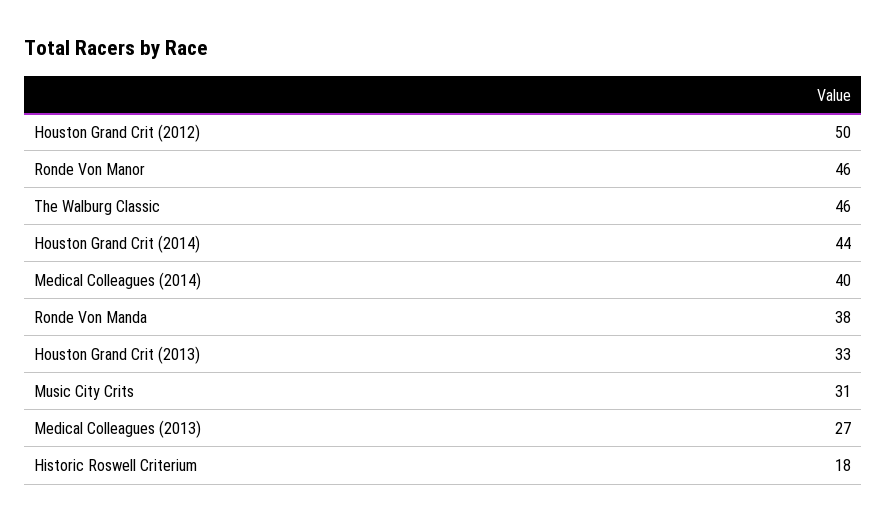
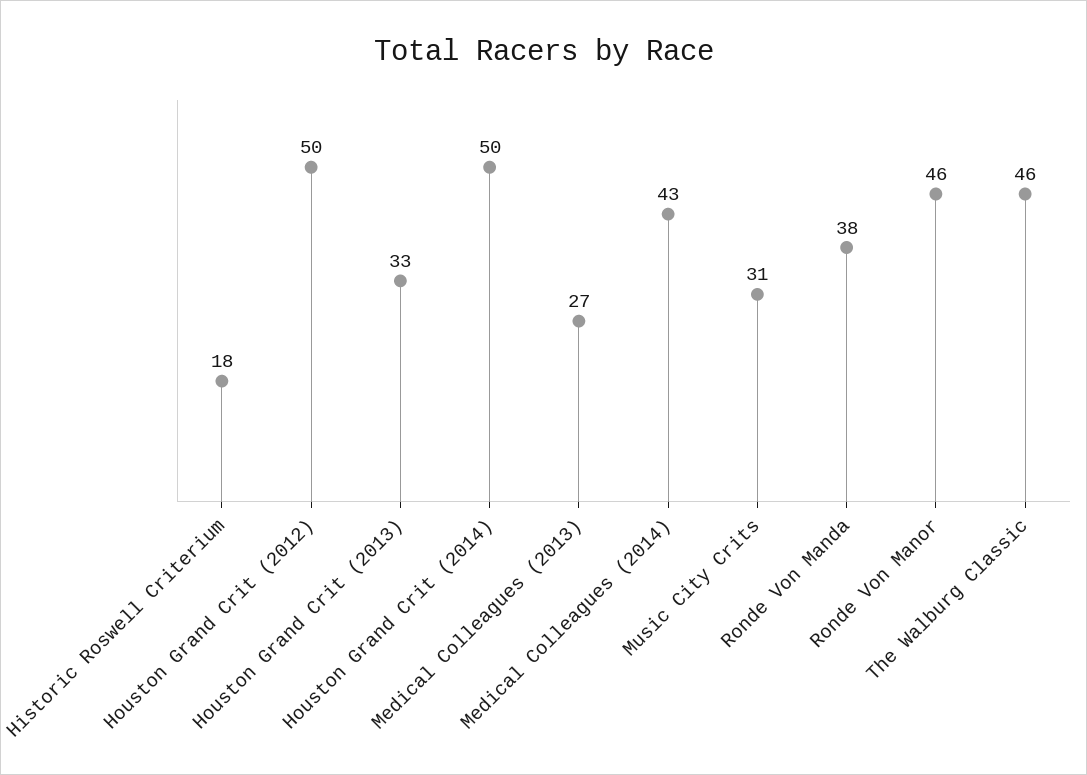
Houston Grand Crit (2014): 44 -> 50
Medical Colleagues (2014): 40 -> 43

